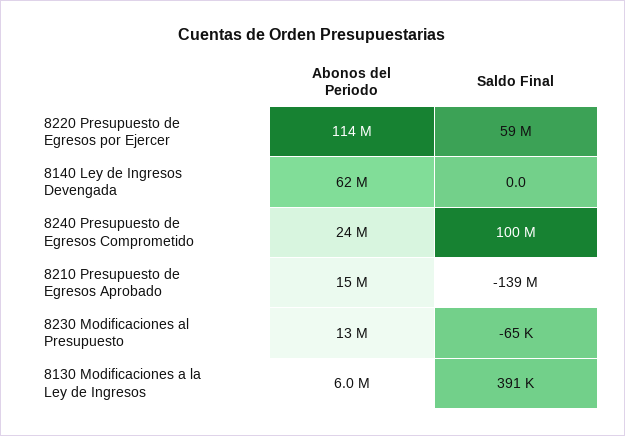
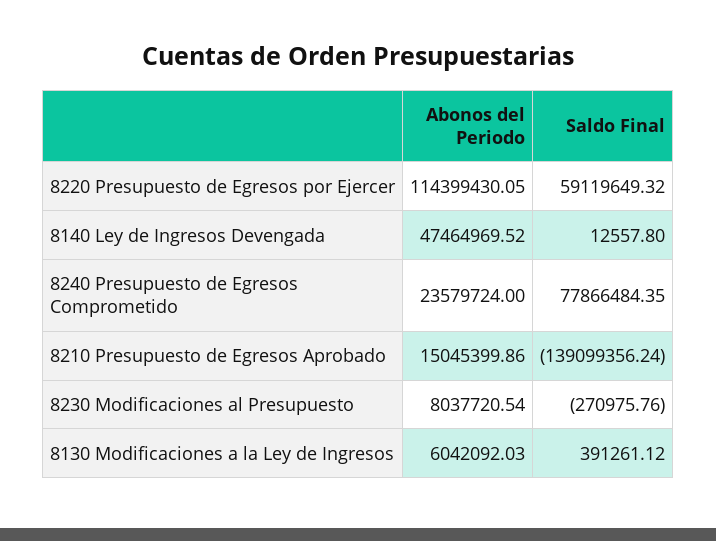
Abonos del Periodo, 8140 Ley de Ingresos Devengada: 62000000 -> 47464969.52
Saldo Final, 8140 Ley de Ingresos Devengada: 0 -> 12557.8
Saldo Final, 8240 Presupuesto de Egresos Comprometido: 100000000 -> 77866484.35
Abonos del Periodo, 8230 Modificaciones al Presupuesto: 13000000 -> 8037720.54
Saldo Final, 8230 Modificaciones al Presupuesto: -65000 -> -270975.76

